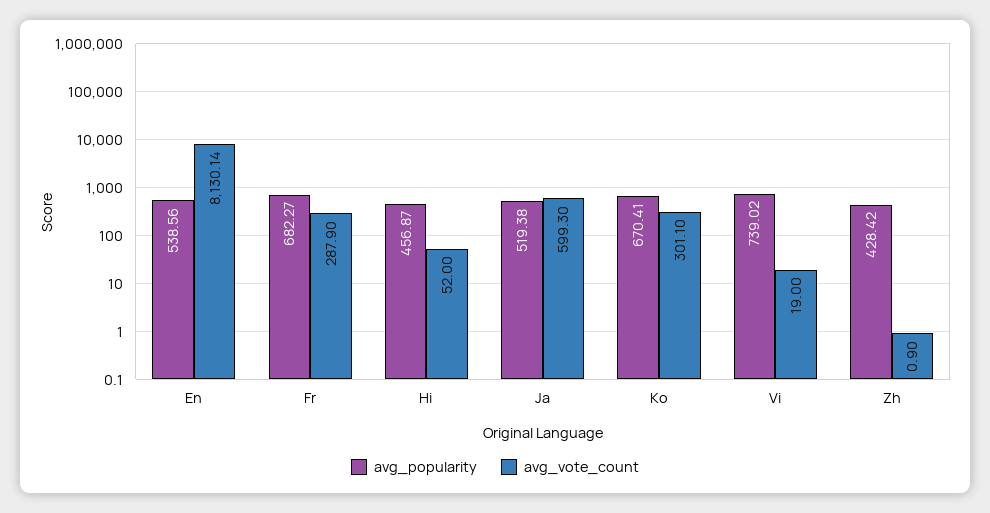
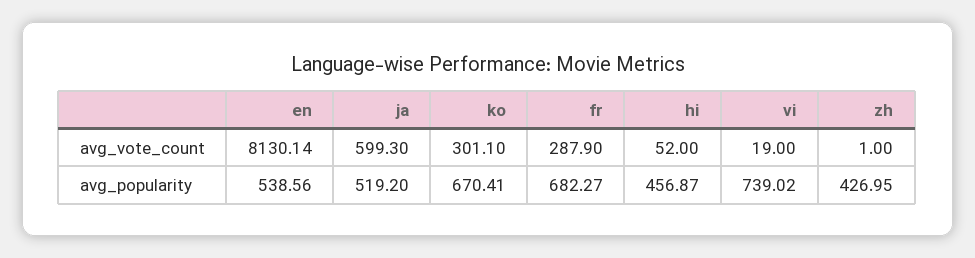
avg_popularity, Ja: 519.38 -> 519.2
avg_popularity, Zh: 428.42 -> 426.95
avg_vote_count, Zh: 0.9 -> 1

